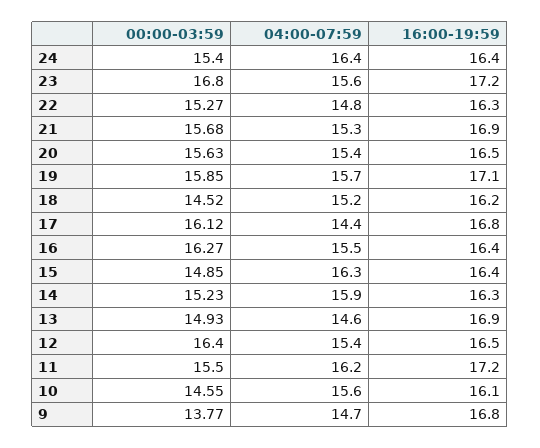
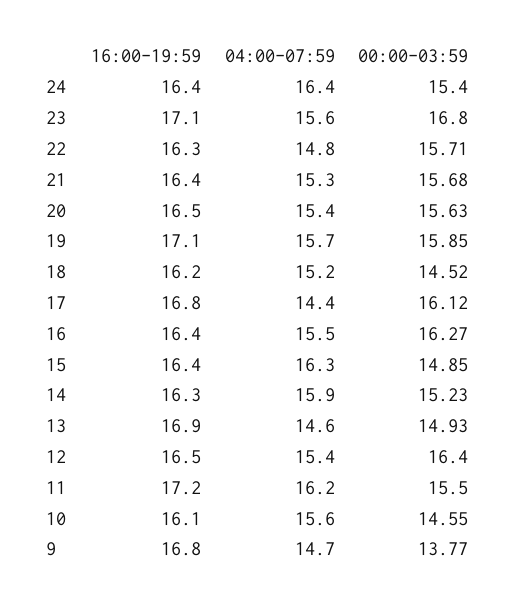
16:00-19:59, 23: 17.2 -> 17.1
00:00-03:59, 22: 15.27 -> 15.71
16:00-19:59, 21: 16.9 -> 16.4

